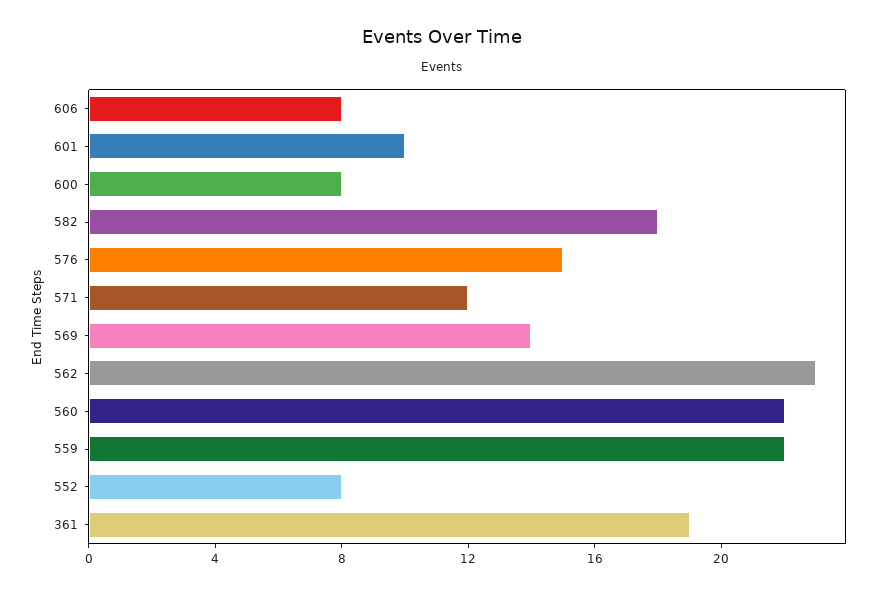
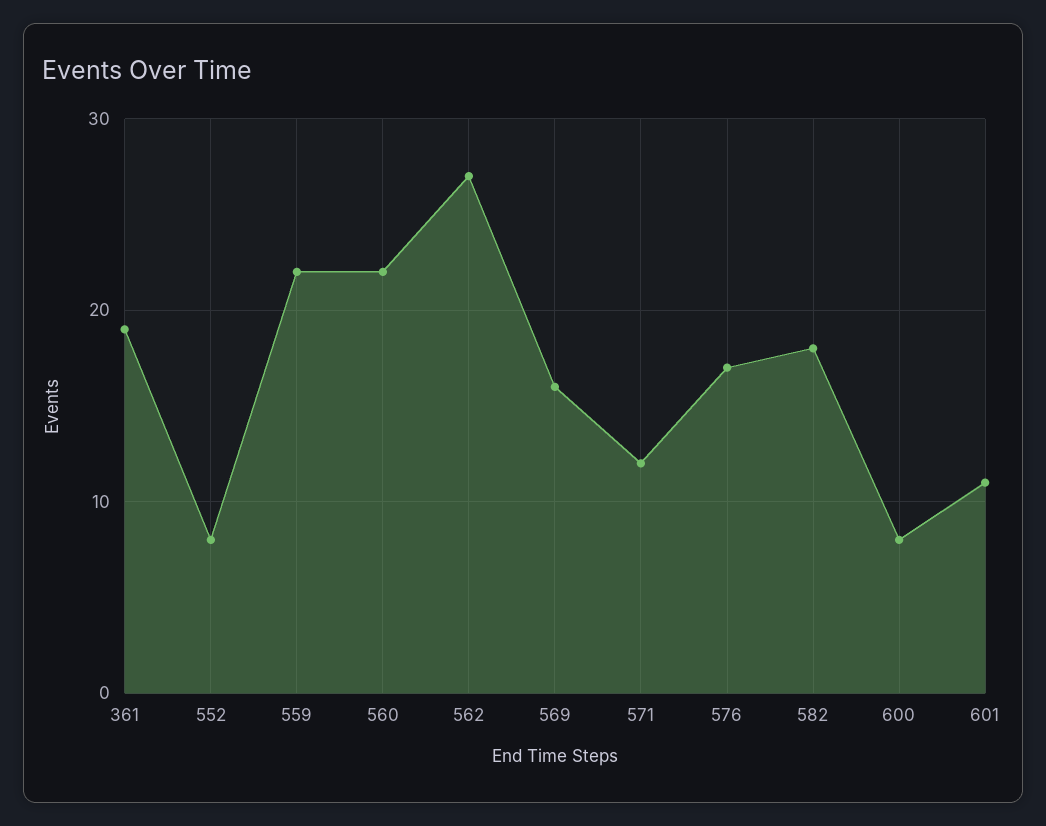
606: 8 -> none
601: 10 -> 11
576: 15 -> 17
569: 14 -> 16
562: 23 -> 27

